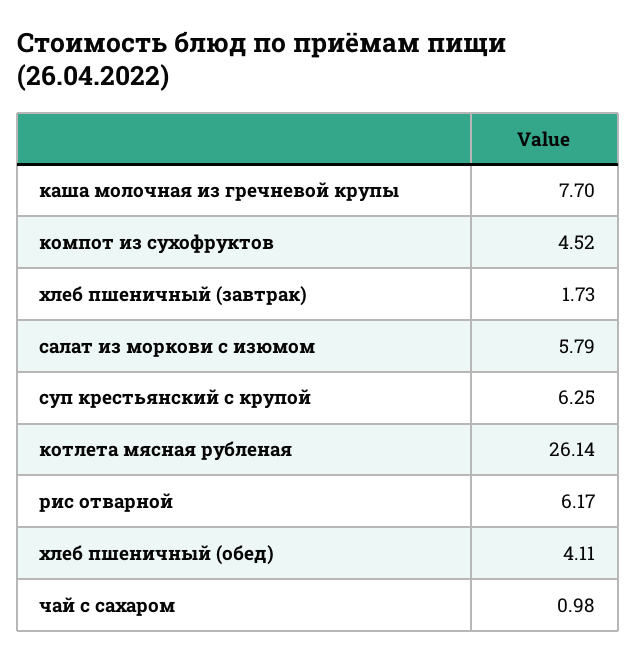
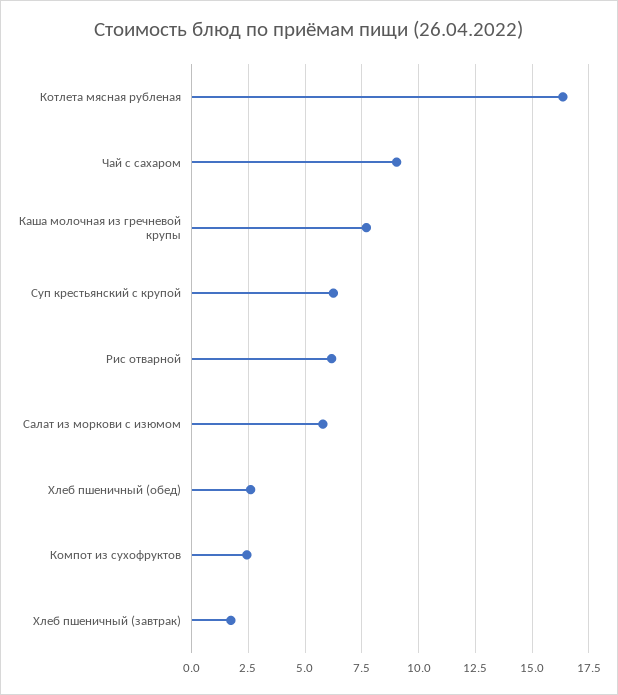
компот из сухофруктов: 4.52 -> 2.5
котлета мясная рубленая: 26.14 -> 16.5
хлеб пшеничный (обед): 4.11 -> 2.5
чай с сахаром: 0.98 -> 9

